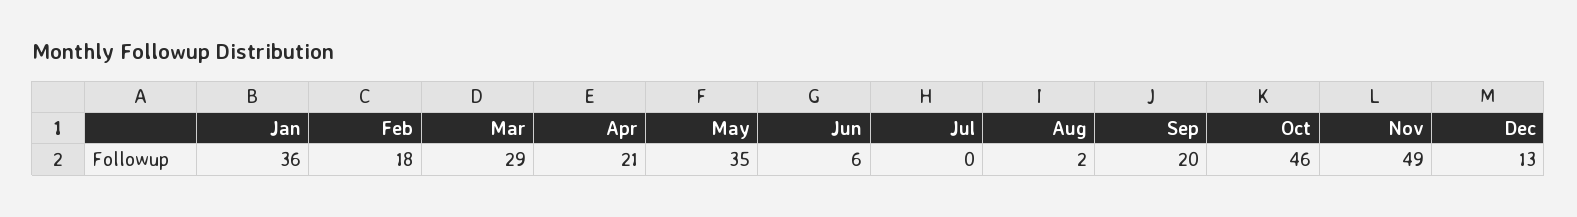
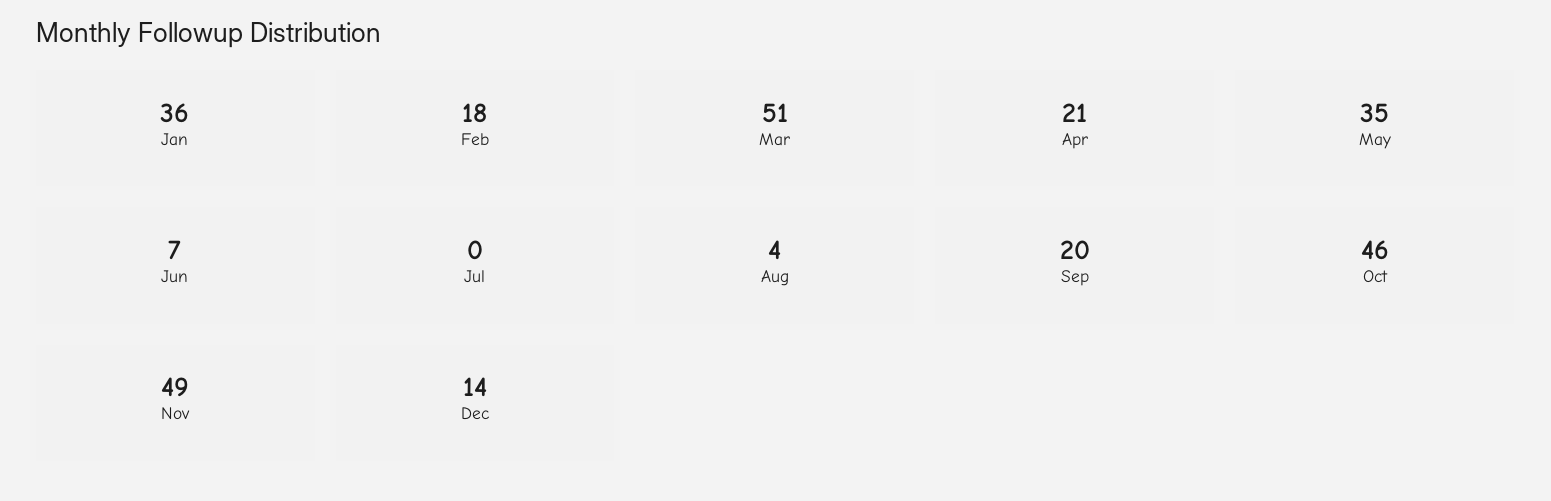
Mar: 29 -> 51
Jun: 6 -> 7
Aug: 2 -> 4
Dec: 13 -> 14

